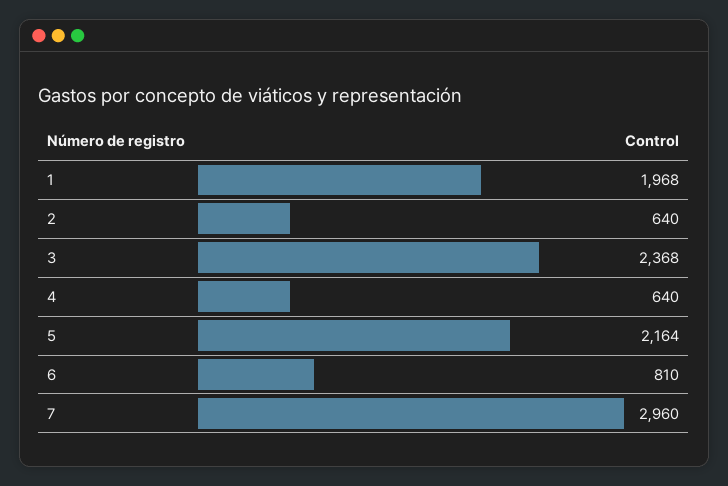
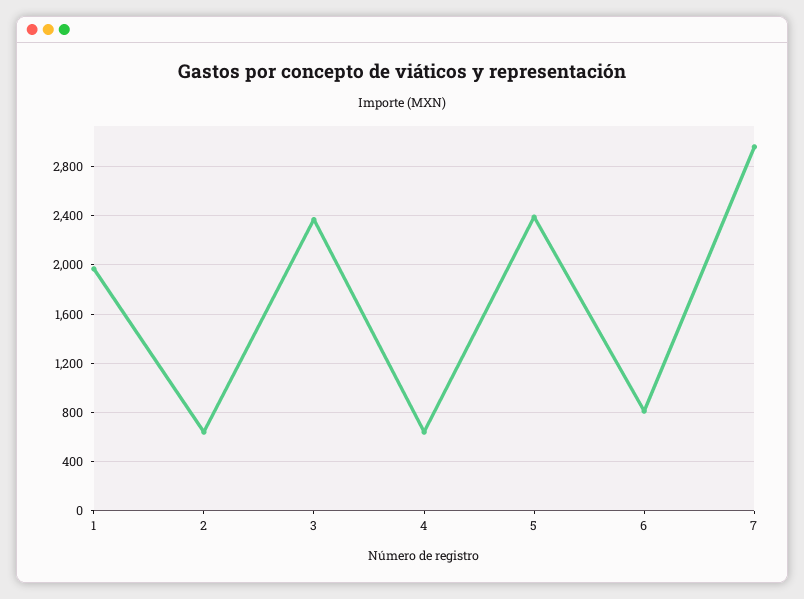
5: 2164 -> 2400

